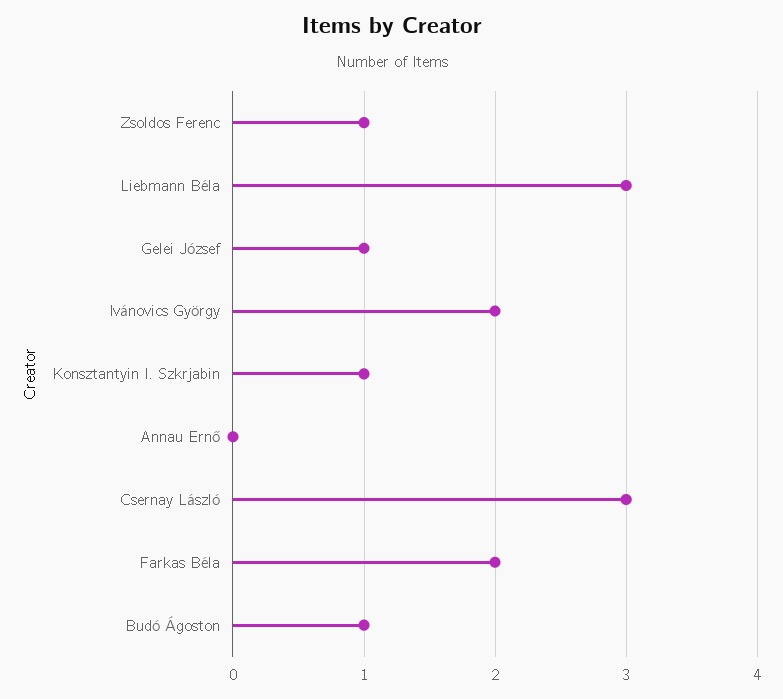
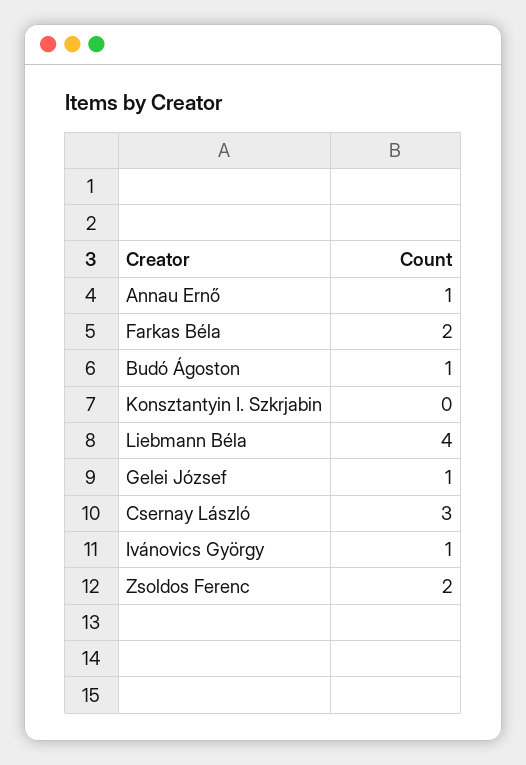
Zsoldos Ferenc: 1 -> 2
Liebmann Béla: 3 -> 4
Ivánovics György: 2 -> 1
Konsztantyin I. Szkrjabin: 1 -> 0
Annau Ernő: 0 -> 1

